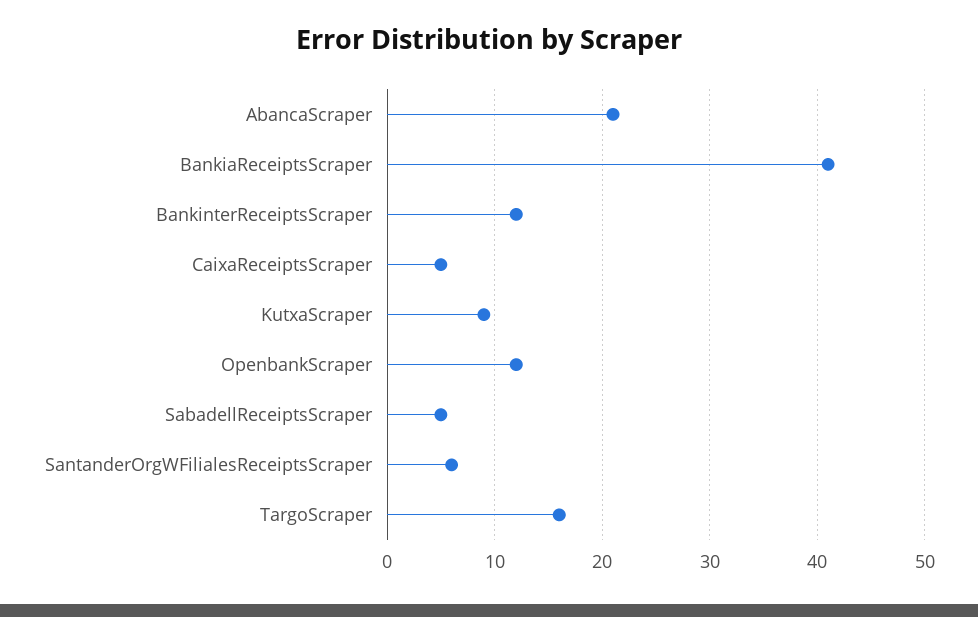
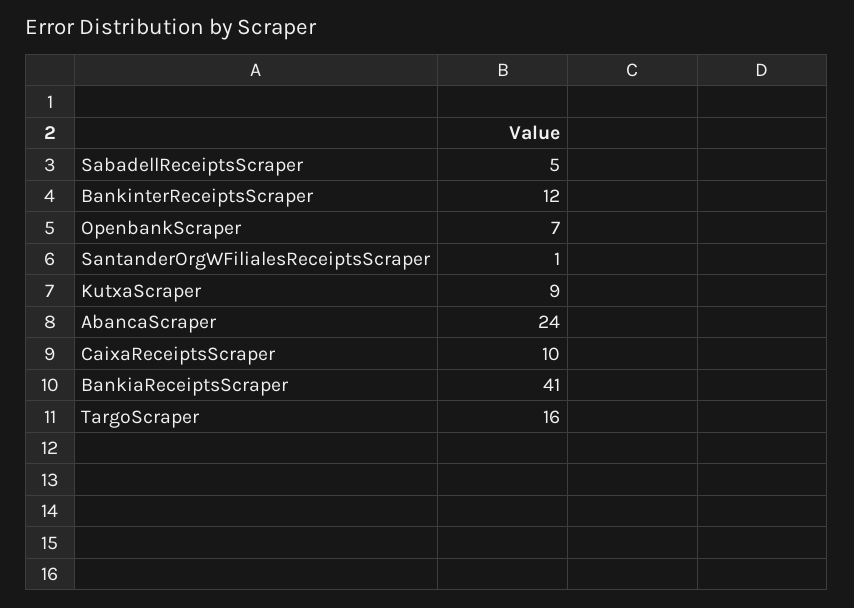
AbancaScraper: 21 -> 24
CaixaReceiptsScraper: 5 -> 10
OpenbankScraper: 12 -> 7
SantanderOrgWFilialesReceiptsScraper: 6 -> 1

